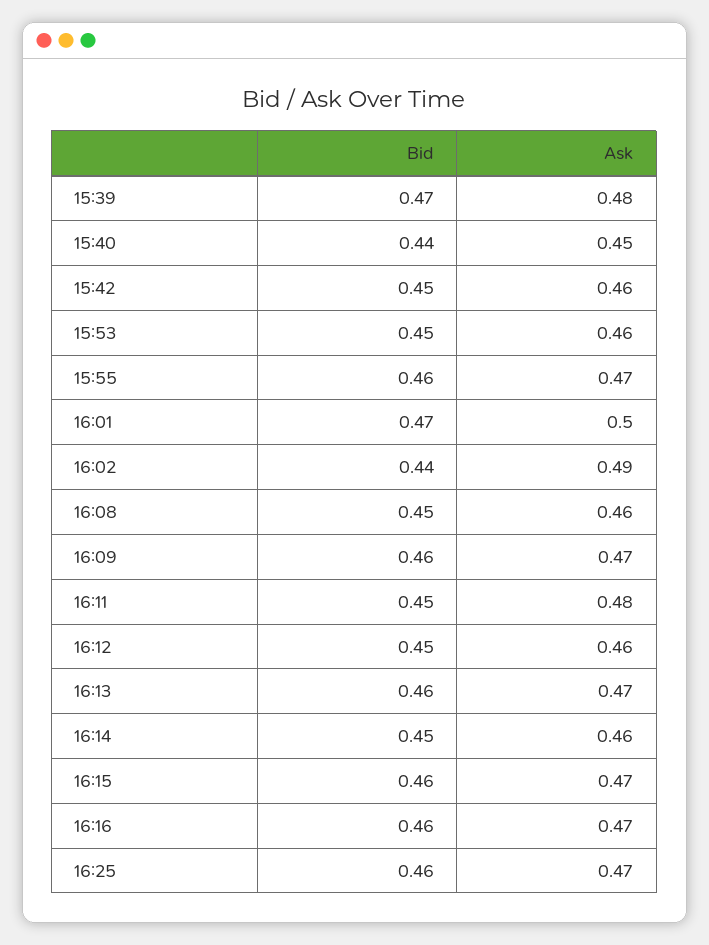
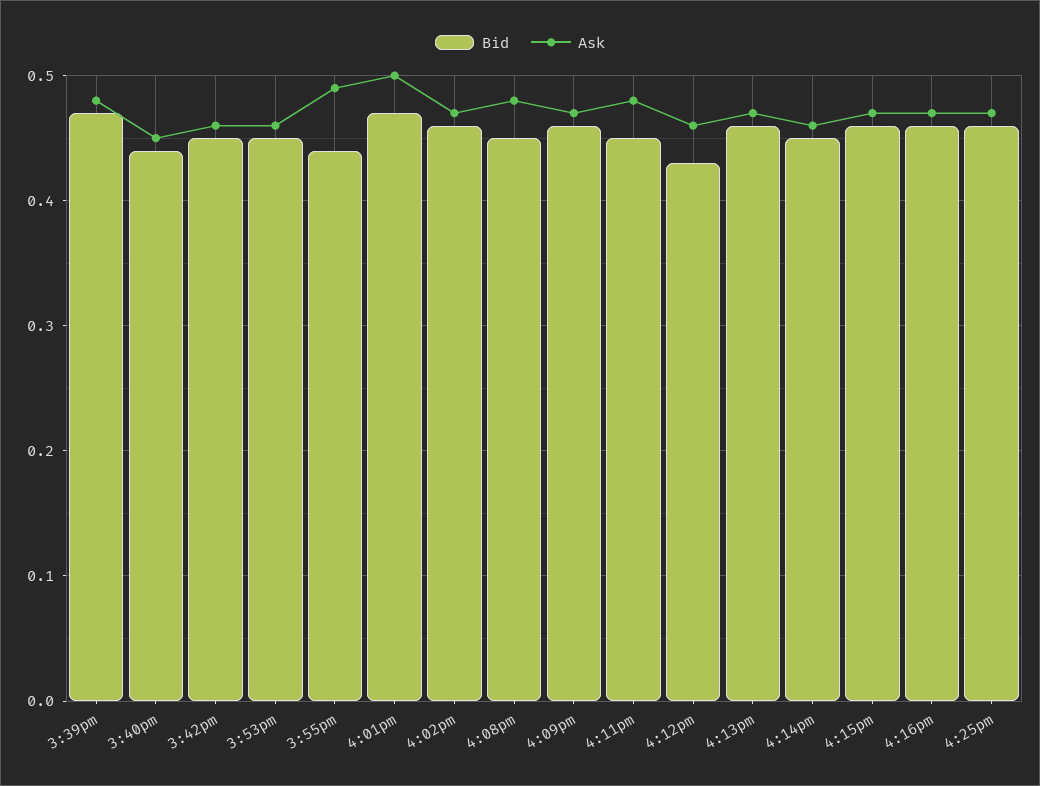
Bid, 15:55: 0.46 -> 0.44
Ask, 15:55: 0.47 -> 0.49
Bid, 16:02: 0.44 -> 0.46
Ask, 16:02: 0.49 -> 0.47
Ask, 16:08: 0.46 -> 0.48
Bid, 16:12: 0.45 -> 0.43

